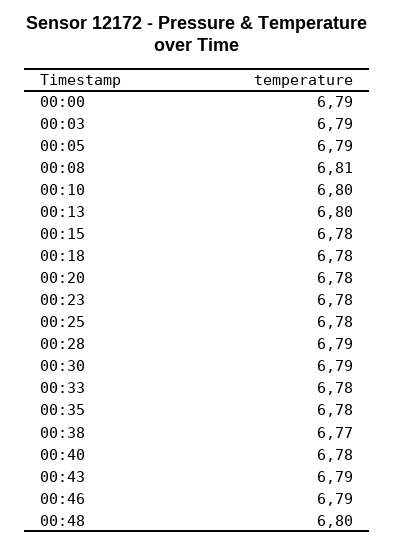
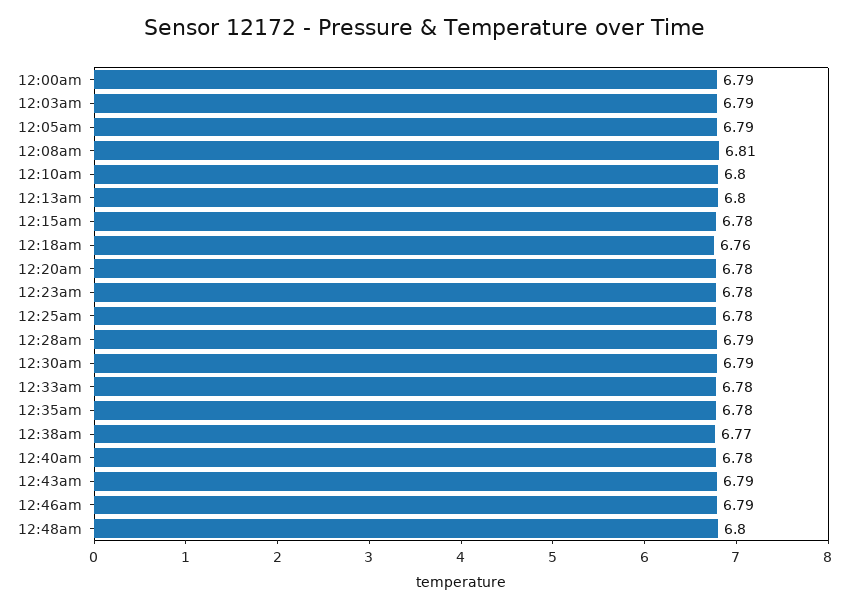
00:18: 6.78 -> 6.76

